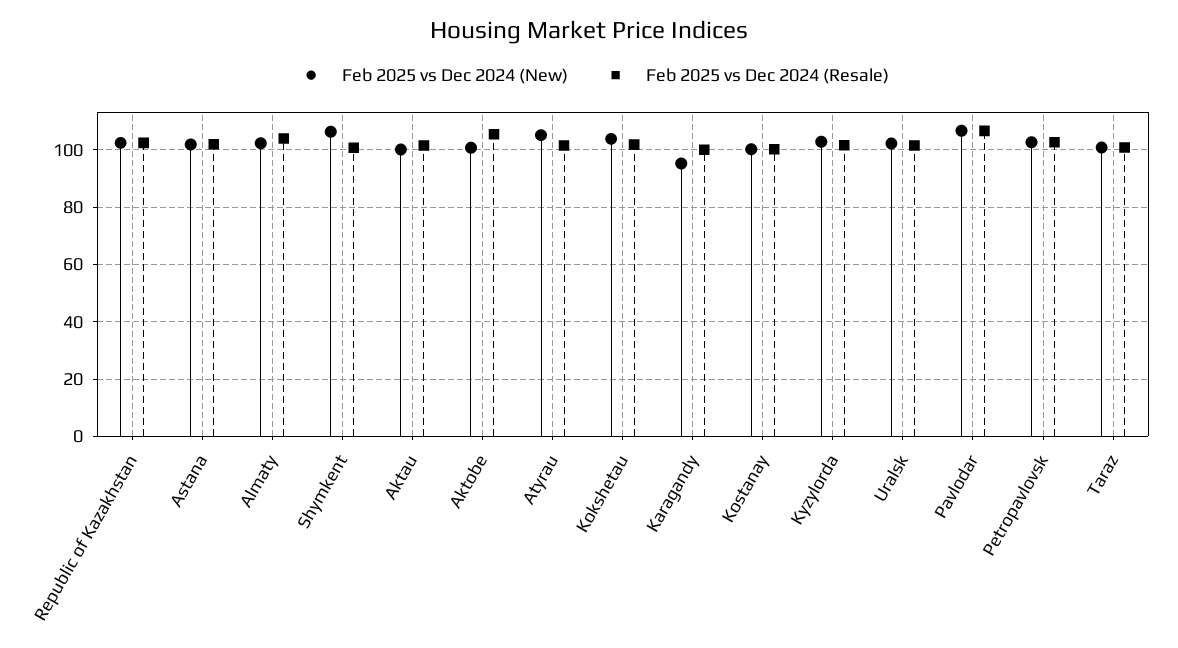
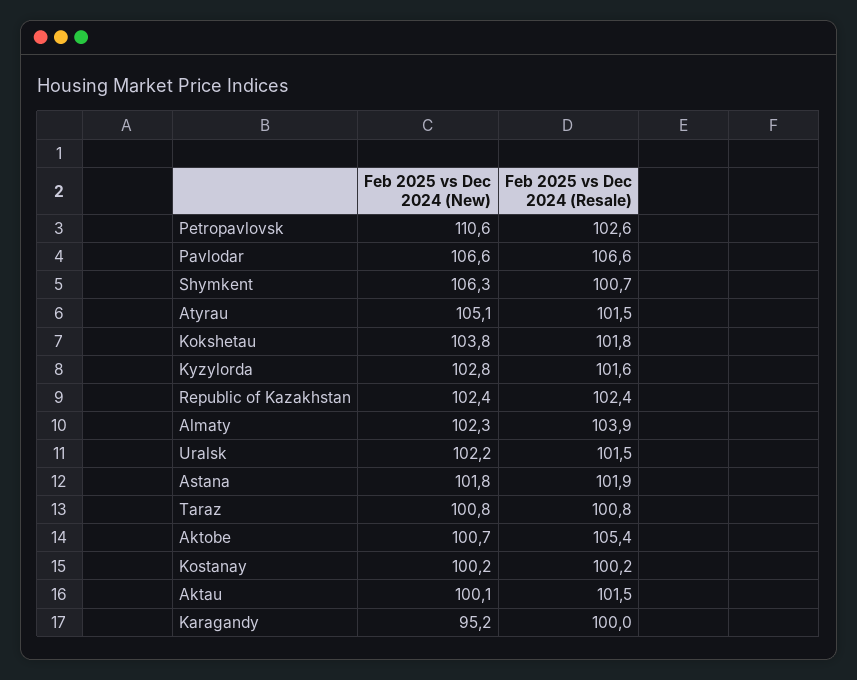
Feb 2025 vs Dec 2024 (New), Petropavlovsk: 102.5 -> 110.6

